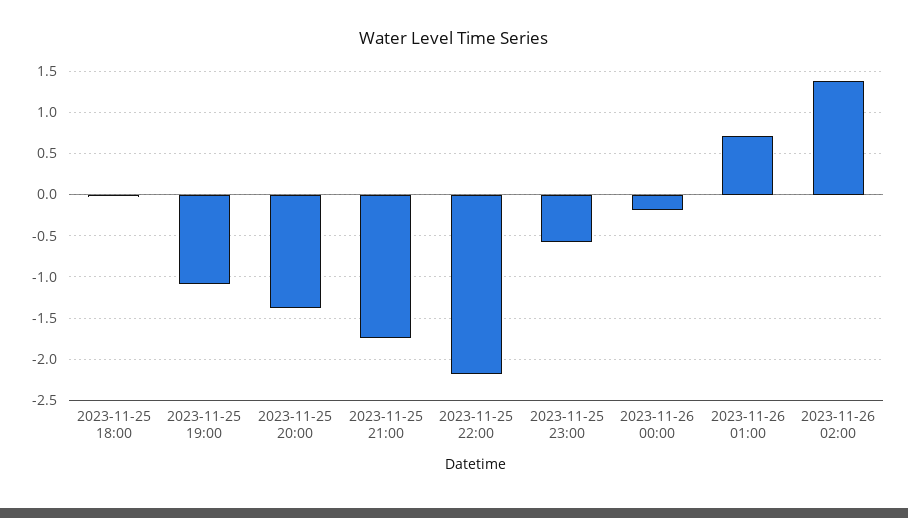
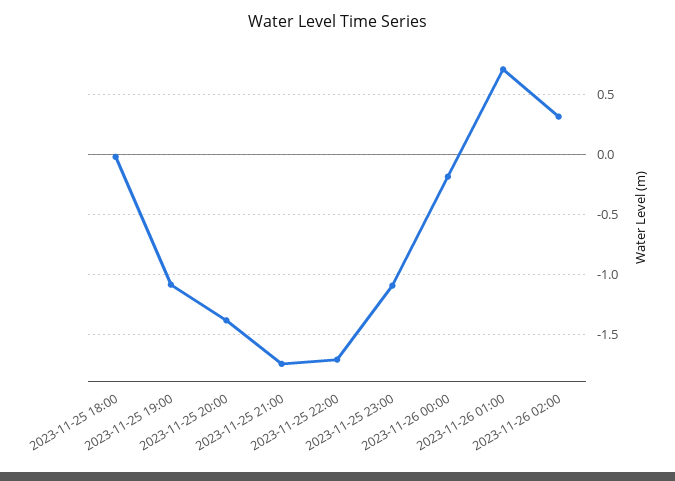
2023-11-25 22:00: -2.2 -> -1.7
2023-11-25 23:00: -0.6 -> -1.1
2023-11-26 02:00: 1.4 -> 0.3

